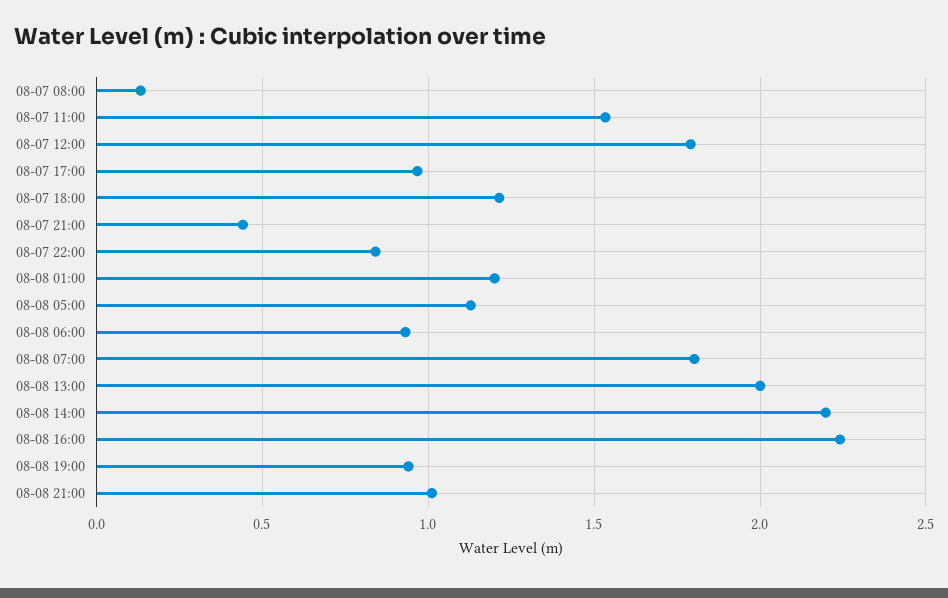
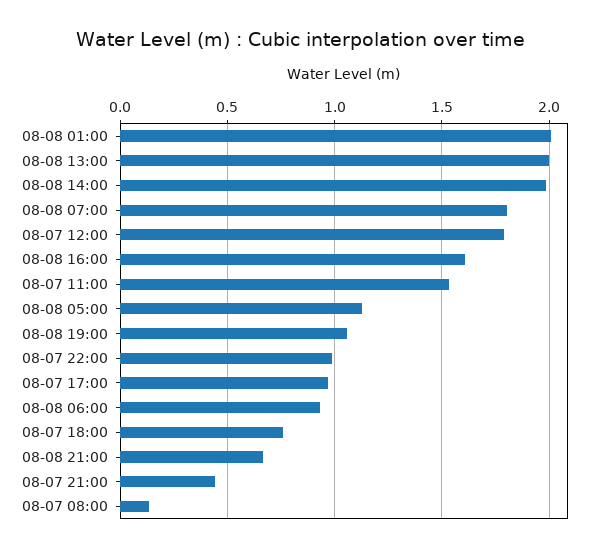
08-07 18:00: 1.2 -> 0.75
08-07 22:00: 0.85 -> 1
08-08 01:00: 1.2 -> 2
08-08 14:00: 2.2 -> 2
08-08 16:00: 2.25 -> 1.6
08-08 19:00: 0.95 -> 1.05
08-08 21:00: 1 -> 0.65

